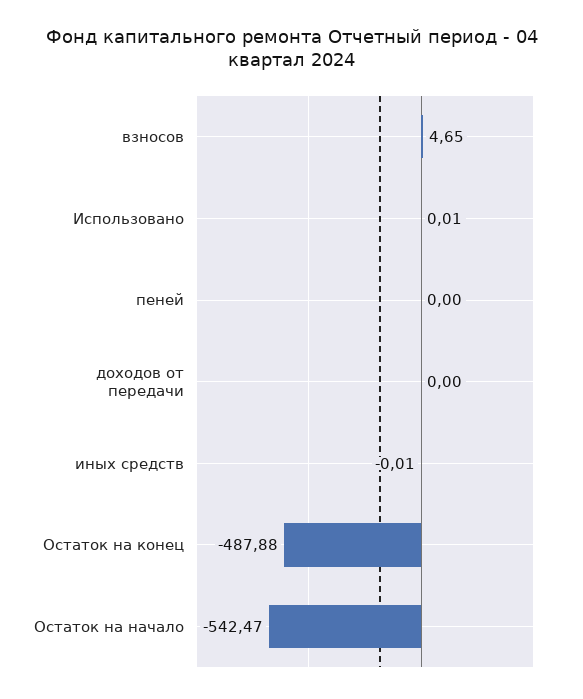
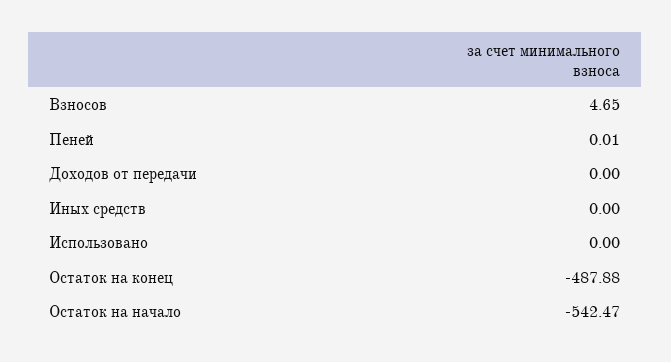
Использовано: 0.01 -> 0
пеней: 0 -> 0.01
иных средств: -0.01 -> 0

